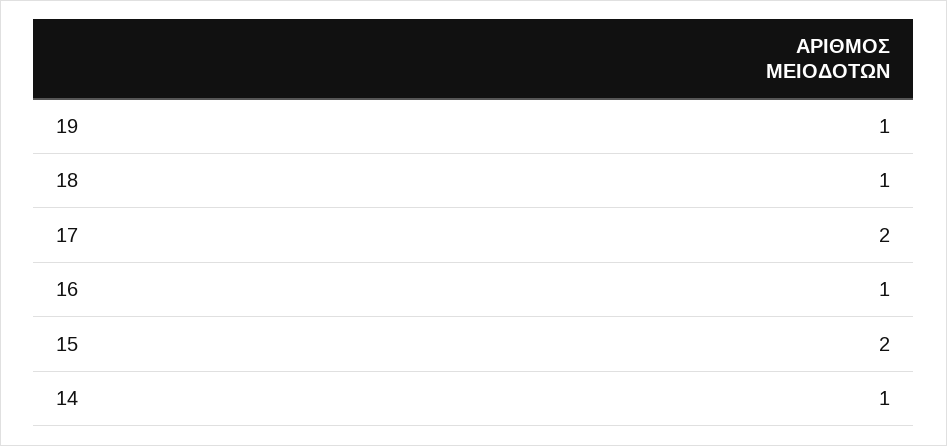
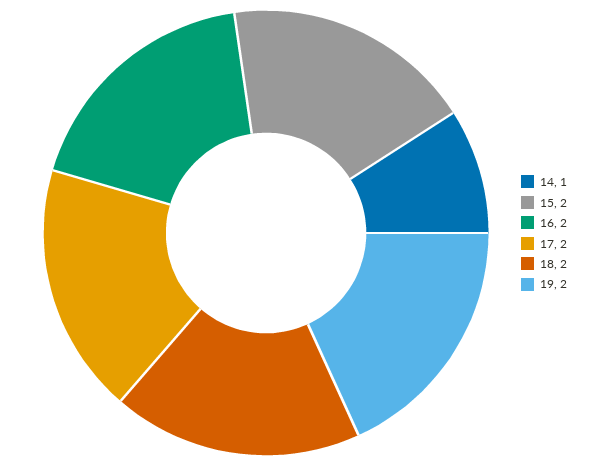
19: 1 -> 2
18: 1 -> 2
16: 1 -> 2

